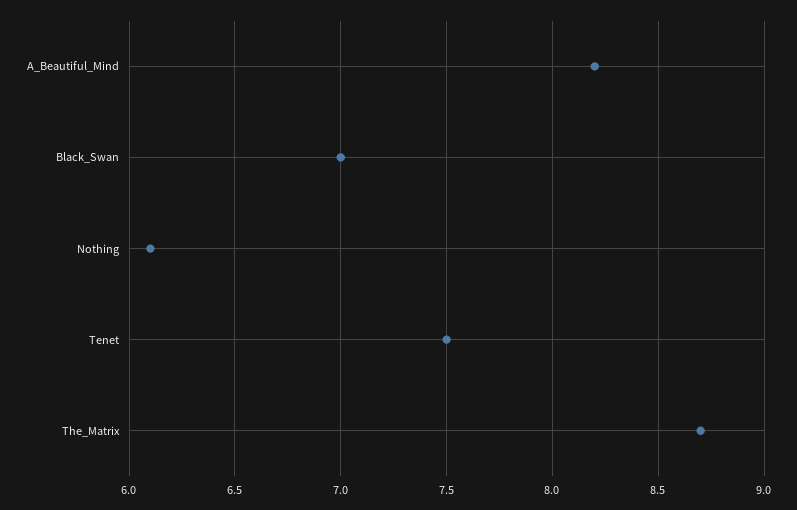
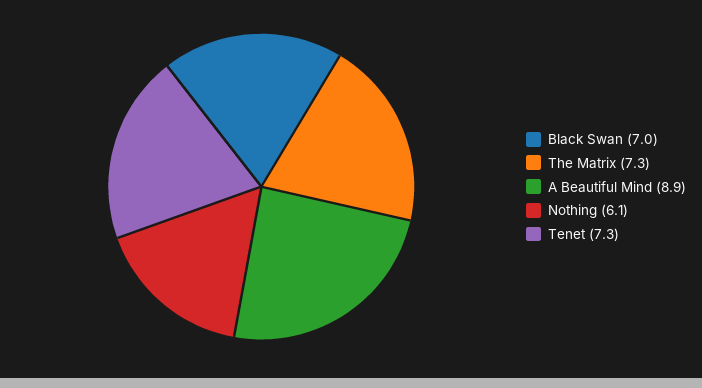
A_Beautiful_Mind: 8.2 -> 8.9
Tenet: 7.5 -> 7.3
The_Matrix: 8.7 -> 7.3

